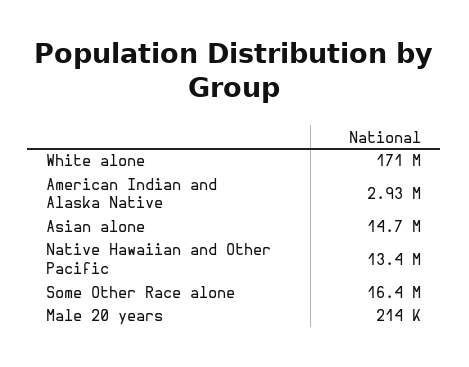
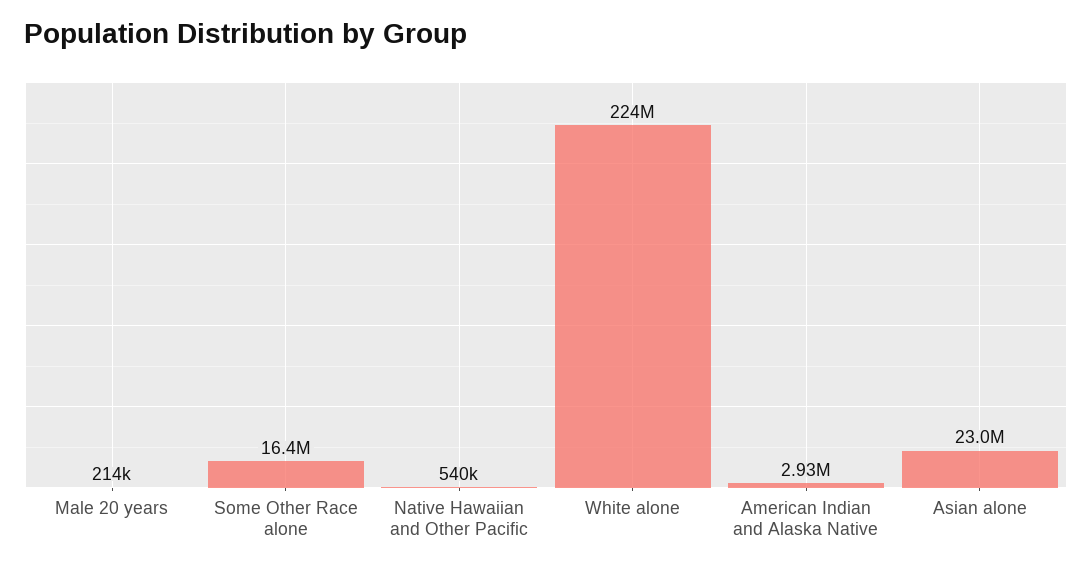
White alone: 171000000 -> 224000000
Asian alone: 14700000 -> 23000000
Native Hawaiian and Other Pacific: 13400000 -> 540000

